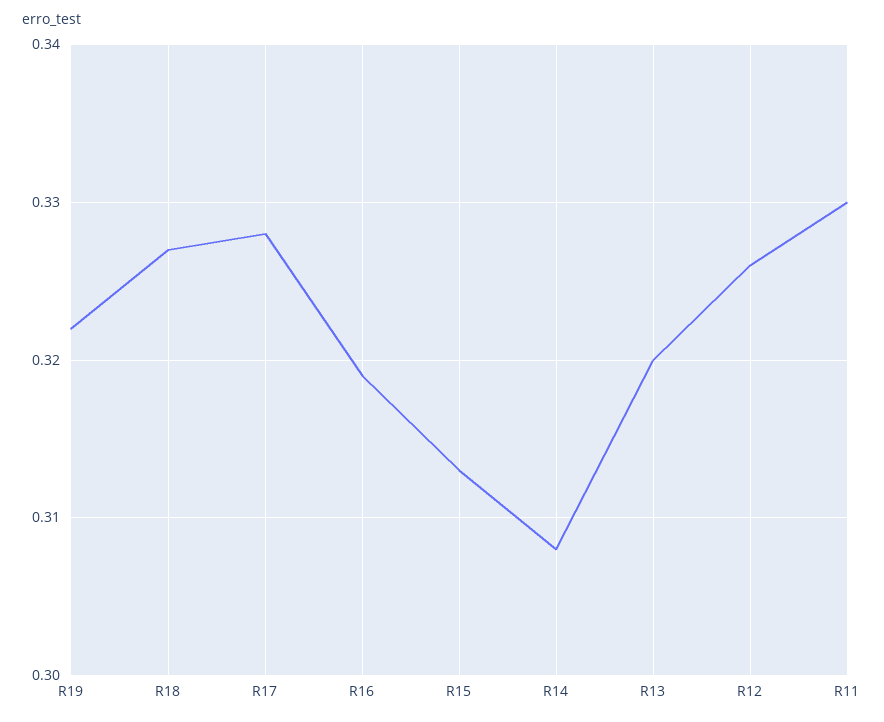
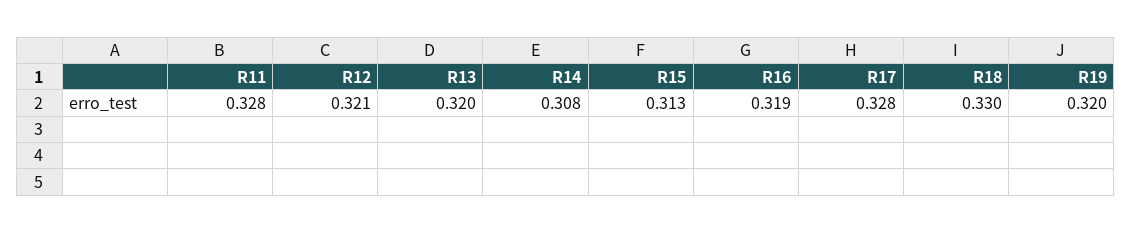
R19: 0.322 -> 0.32
R18: 0.327 -> 0.33
R12: 0.326 -> 0.321
R11: 0.33 -> 0.328

